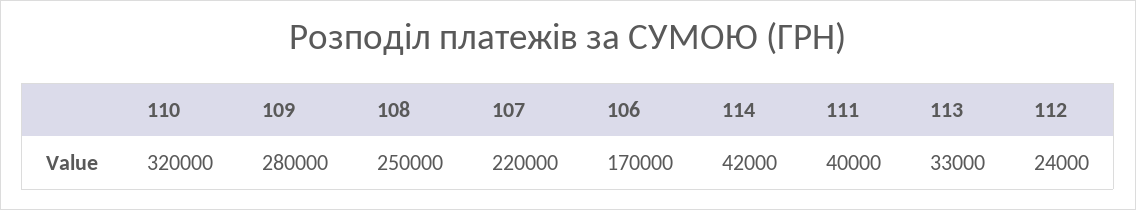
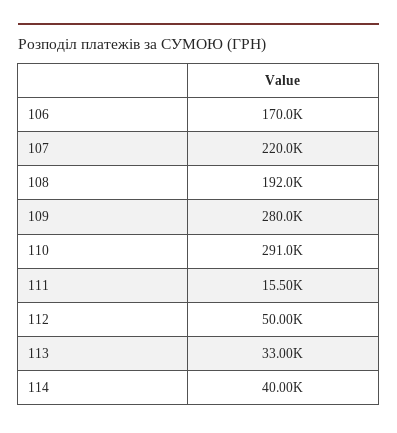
110: 320000 -> 291000
108: 250000 -> 192000
114: 42000 -> 40000
111: 40000 -> 15500
112: 24000 -> 50000

